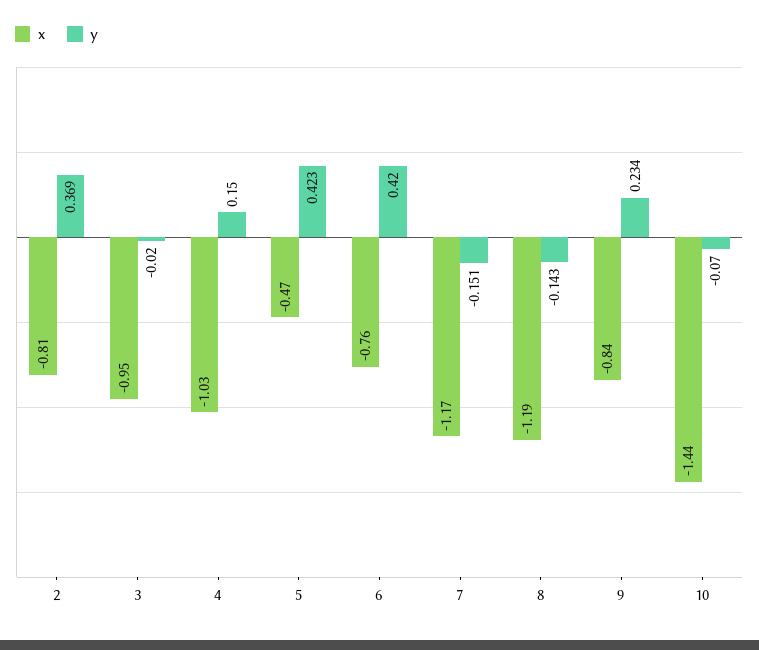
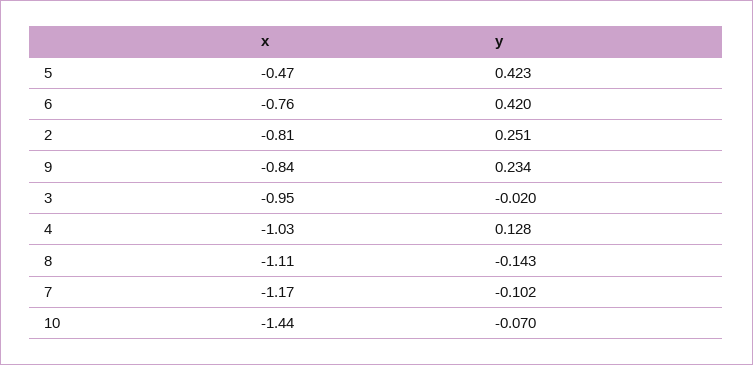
y, 2: 0.369 -> 0.251
y, 4: 0.15 -> 0.128
y, 7: -0.151 -> -0.102
x, 8: -1.19 -> -1.11

